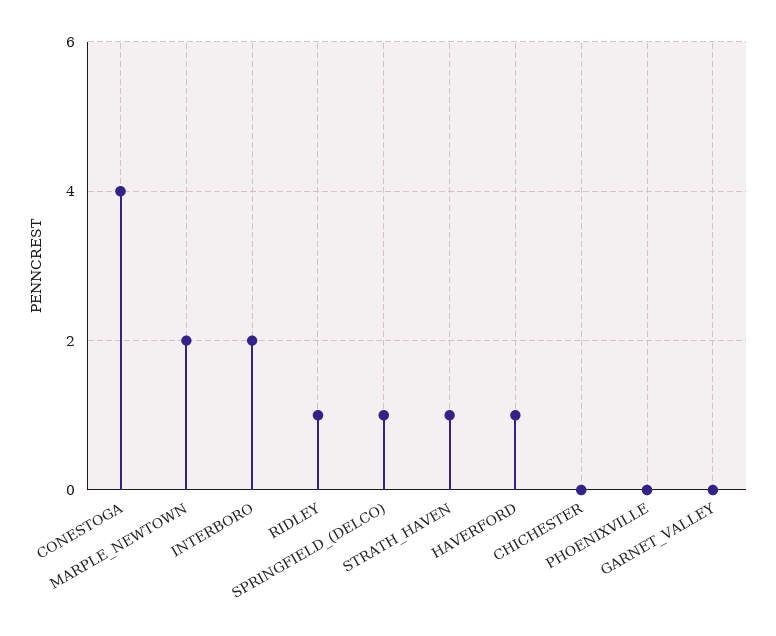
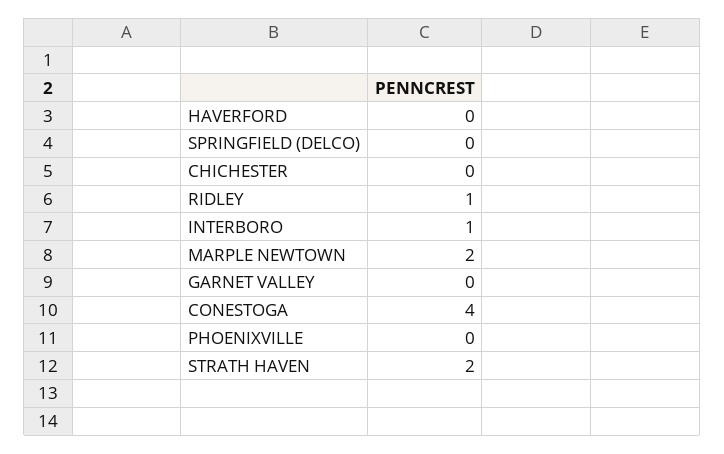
INTERBORO: 2 -> 1
SPRINGFIELD_(DELCO): 1 -> 0
STRATH_HAVEN: 1 -> 2
HAVERFORD: 1 -> 0

